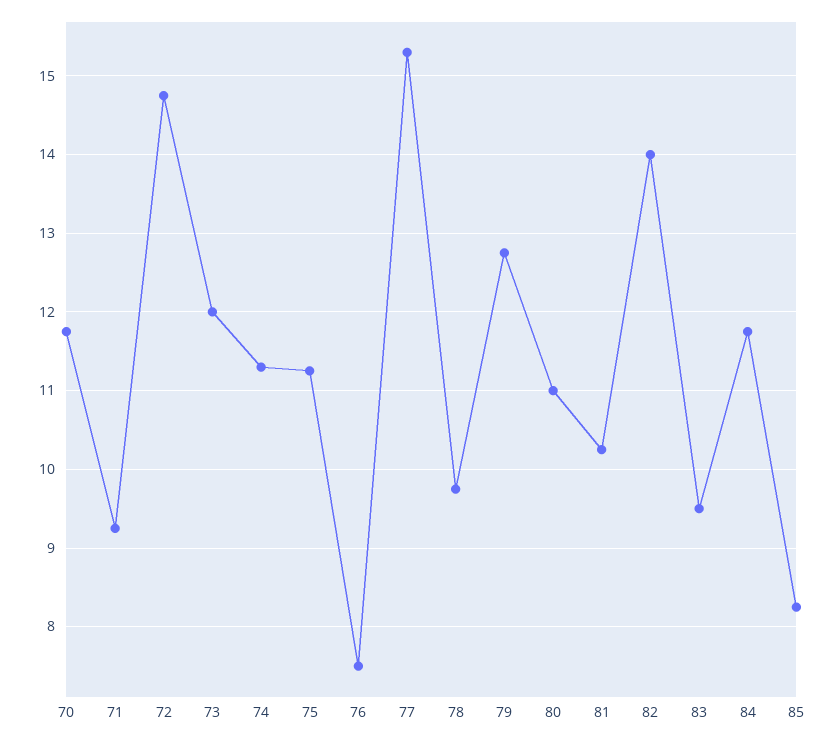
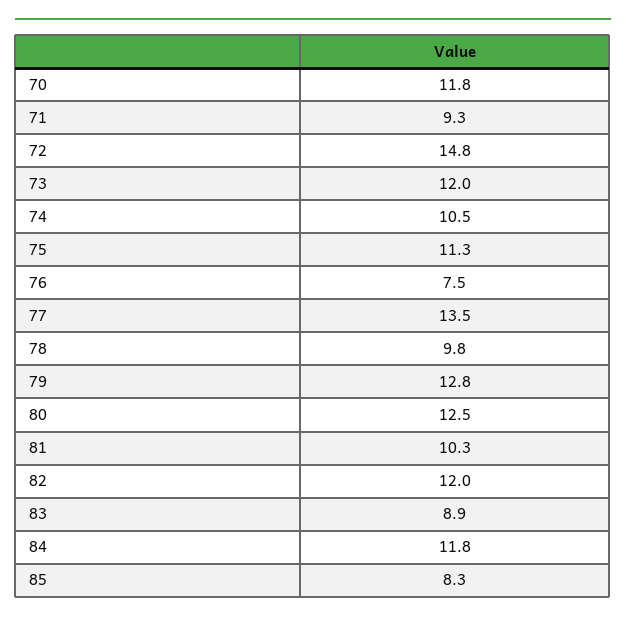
74: 11.3 -> 10.5
77: 15.3 -> 13.5
80: 11 -> 12.5
82: 14 -> 12
83: 9.5 -> 8.9

